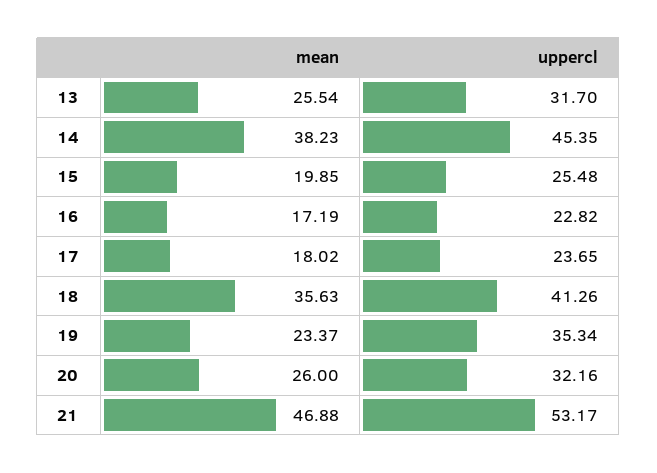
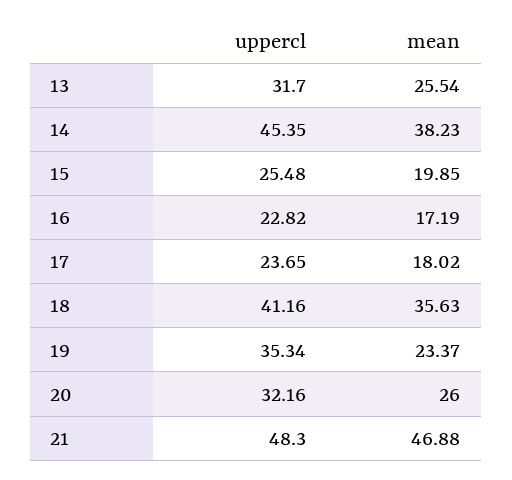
uppercl, 18: 41.26 -> 41.16
uppercl, 21: 53.17 -> 48.3

